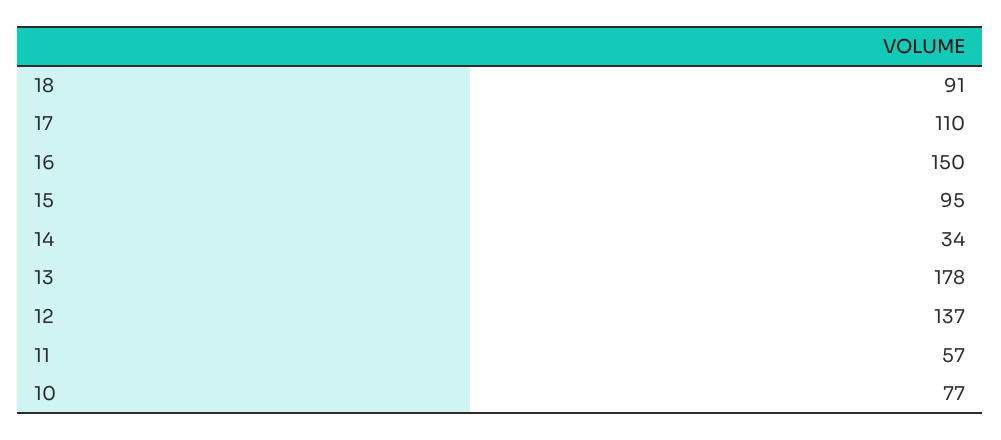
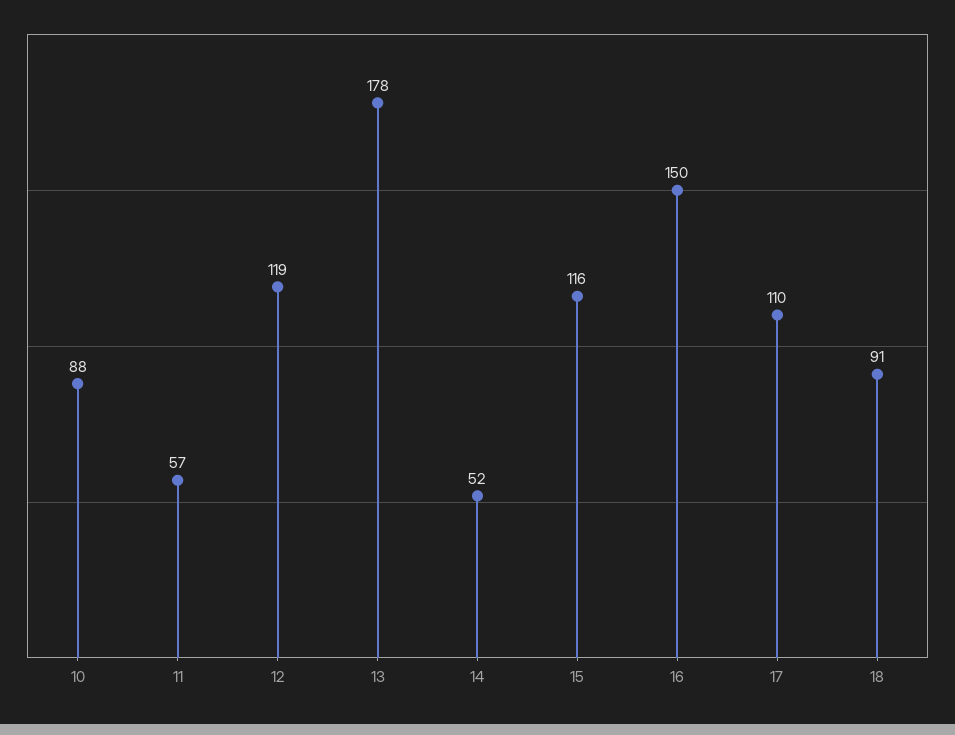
15: 95 -> 116
14: 34 -> 52
12: 137 -> 119
10: 77 -> 88

